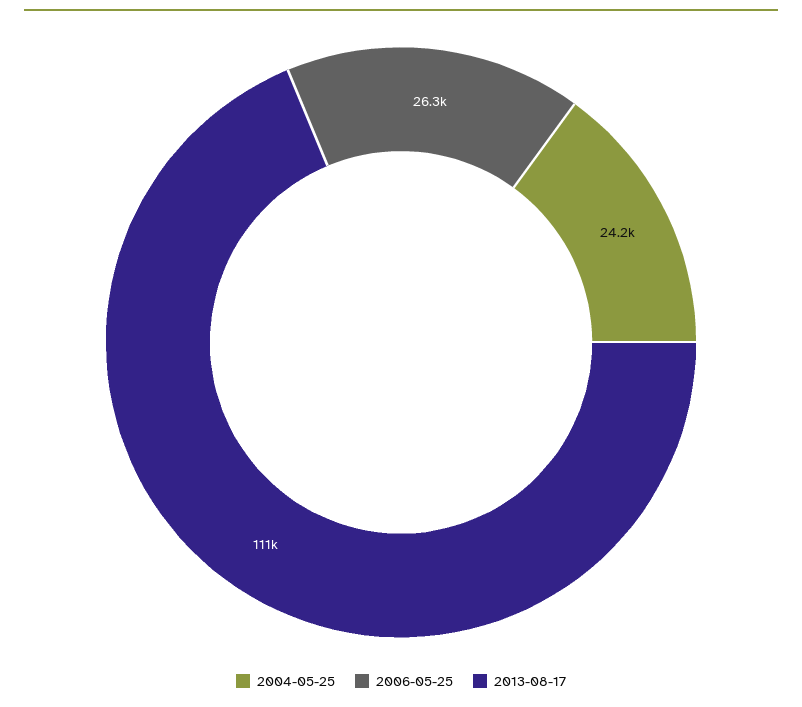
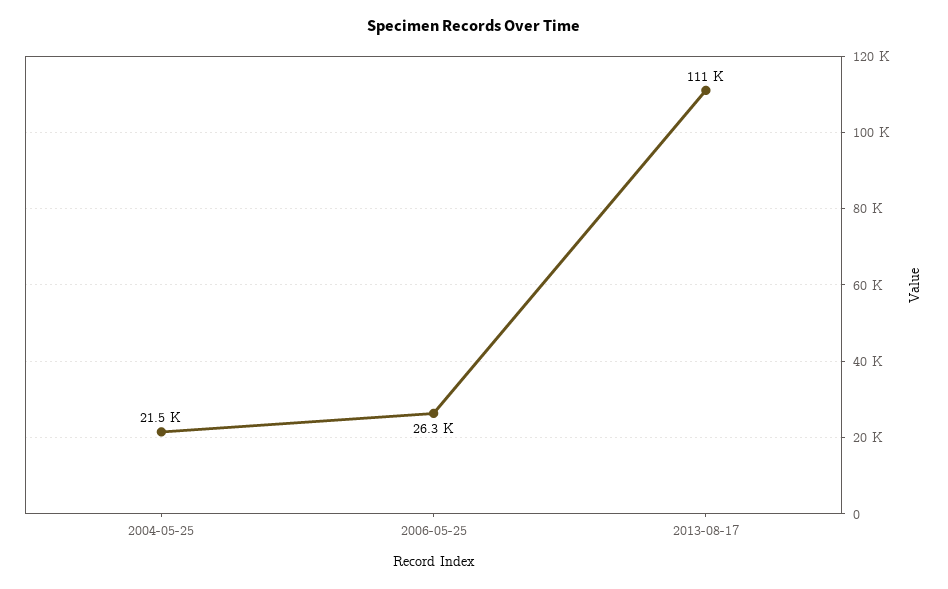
2004-05-25: 24200 -> 21500

